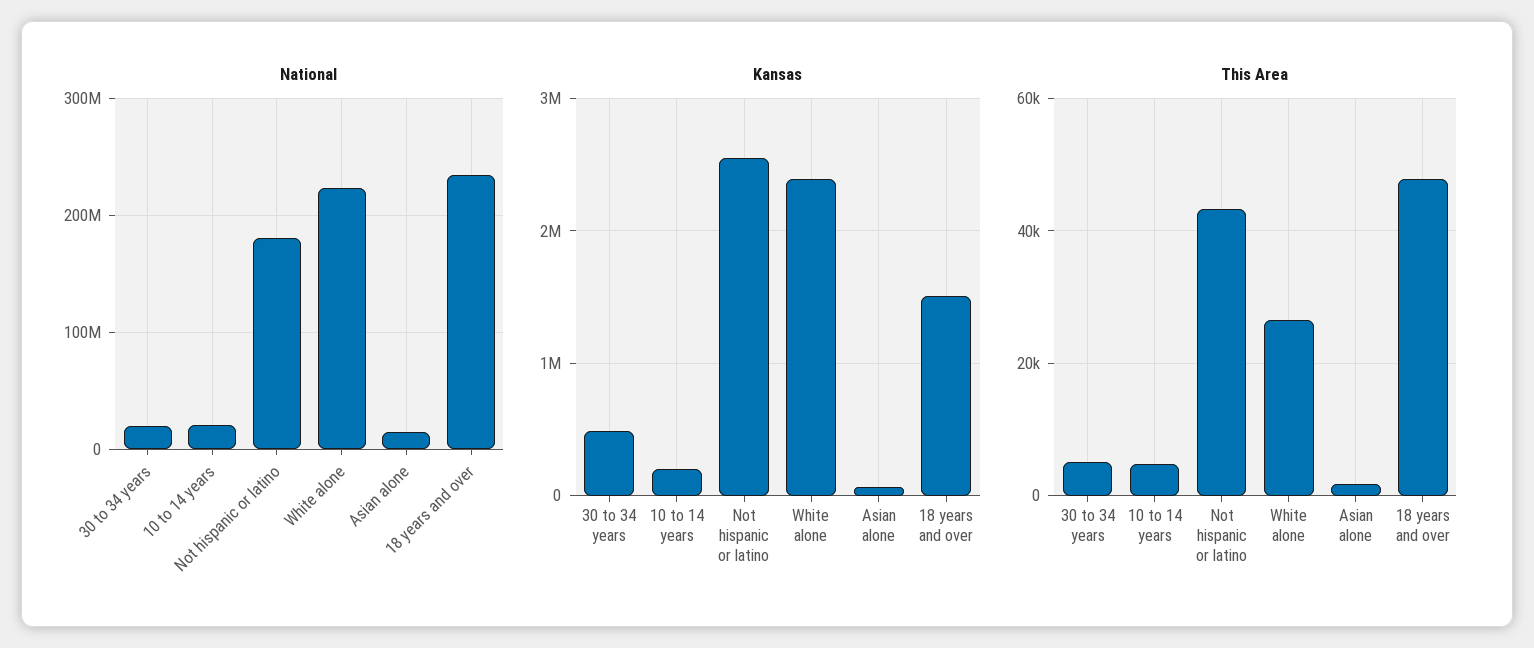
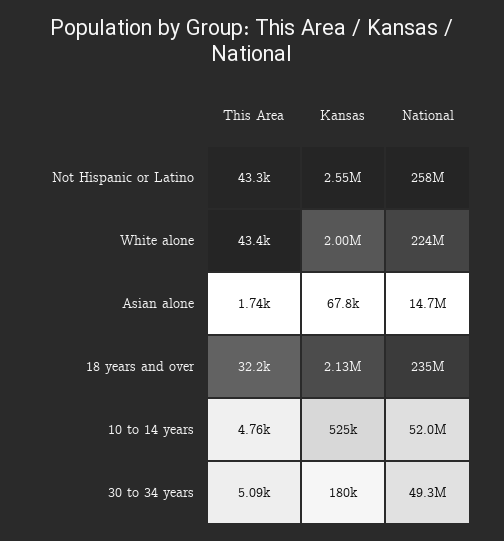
National, 30 to 34 years: 20000000 -> 49300000
National, 10 to 14 years: 20000000 -> 52000000
National, Not hispanic or latino: 180000000 -> 258000000
Kansas, 30 to 34 years: 500000 -> 180000
Kansas, 10 to 14 years: 200000 -> 525000
Kansas, White alone: 2400000 -> 2000000
Kansas, 18 years and over: 1500000 -> 2130000
This Area, White alone: 26000 -> 43400
This Area, 18 years and over: 48000 -> 32200

